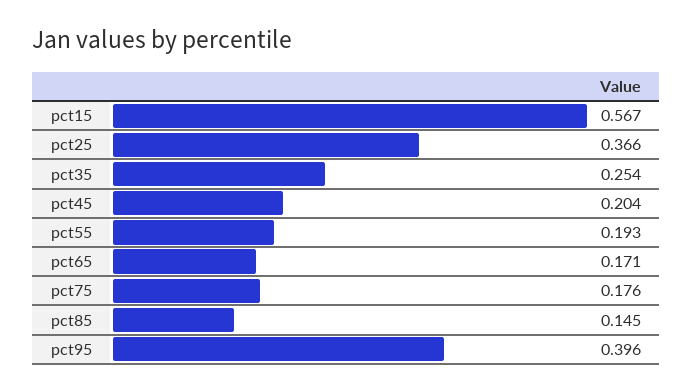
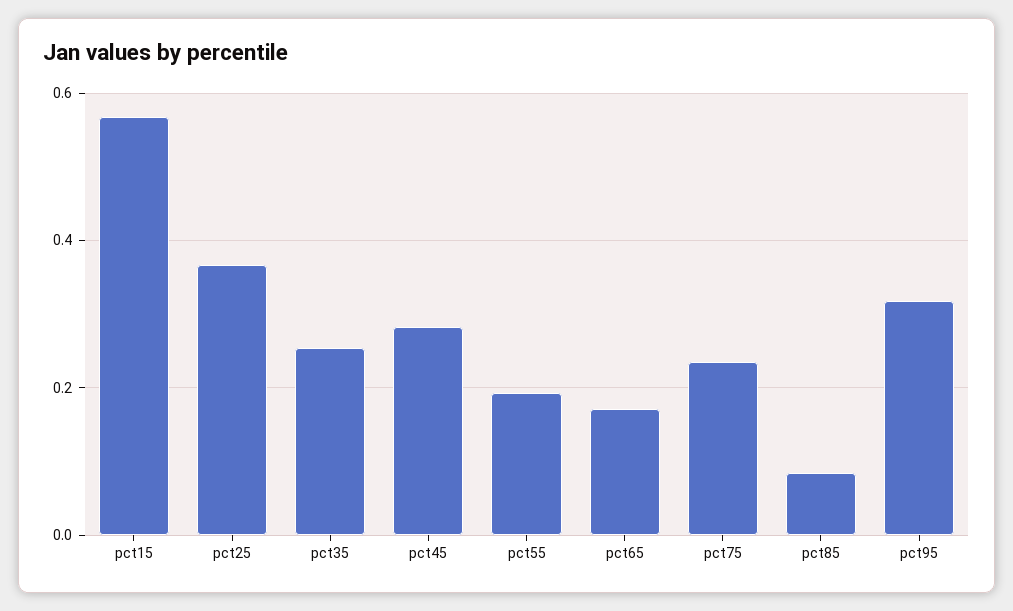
pct45: 0.204 -> 0.28
pct75: 0.176 -> 0.24
pct85: 0.145 -> 0.08
pct95: 0.396 -> 0.32

